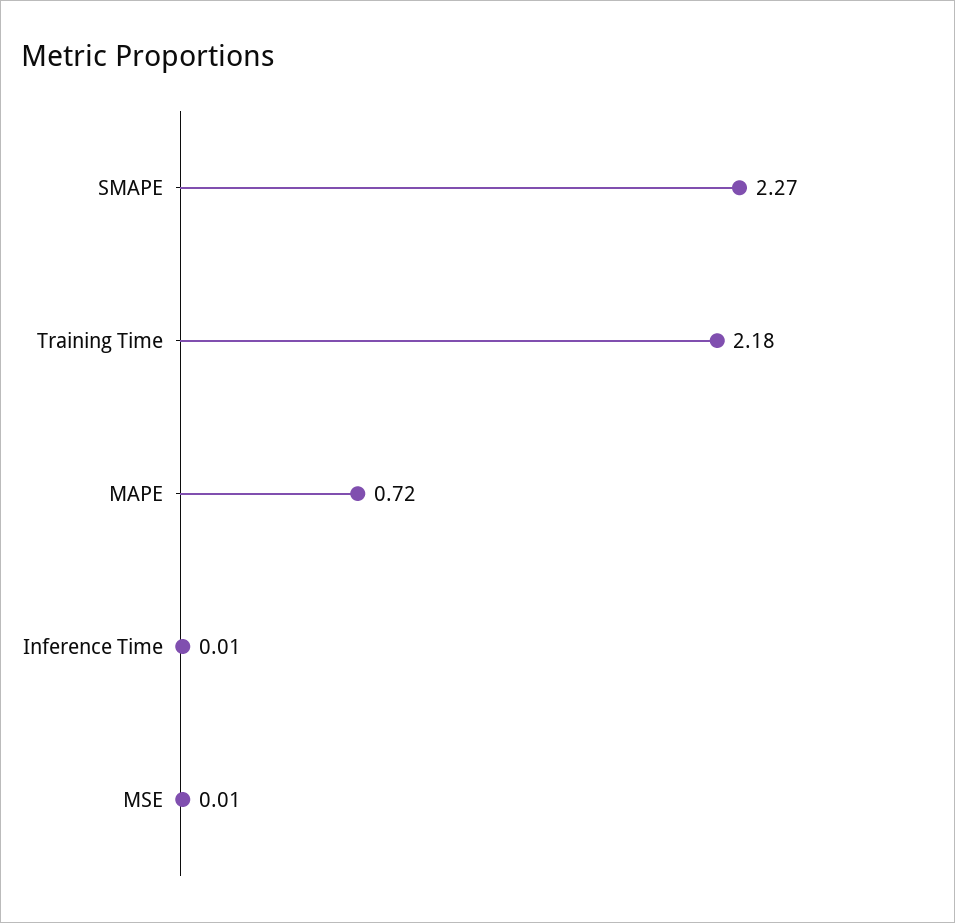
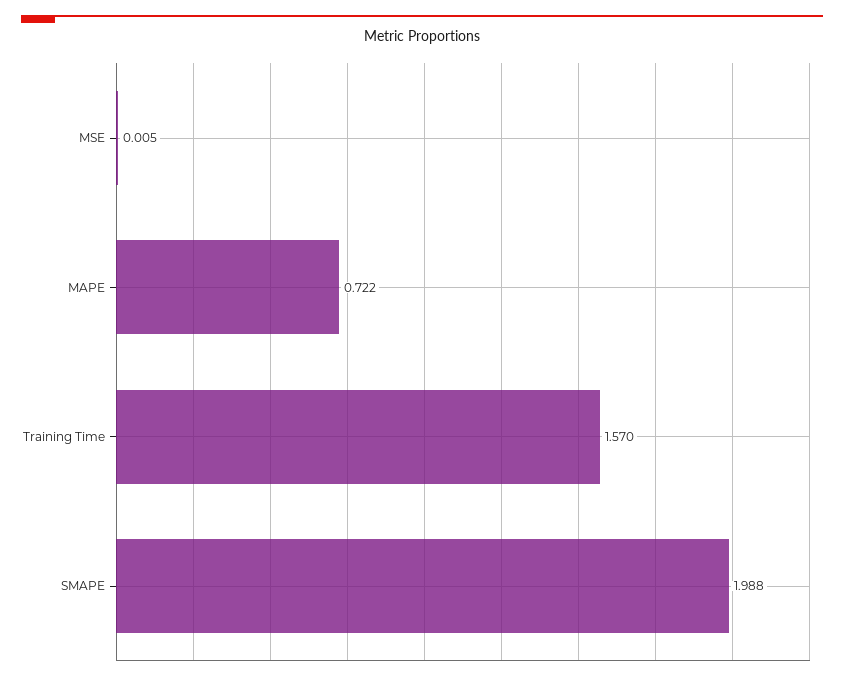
SMAPE: 2.27 -> 1.988
Training Time: 2.18 -> 1.57
Inference Time: 0.01 -> none

